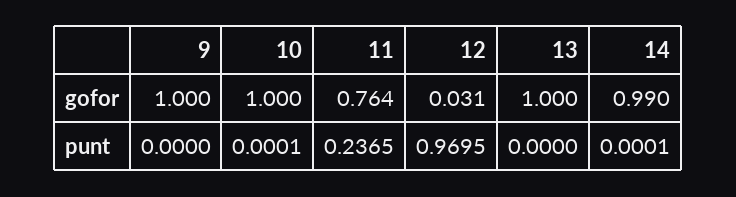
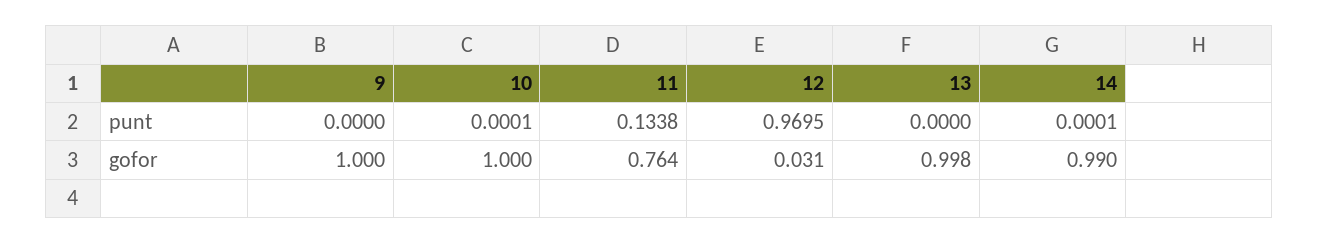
13, gofor: 1 -> 0.998
11, punt: 0.2365 -> 0.1338

